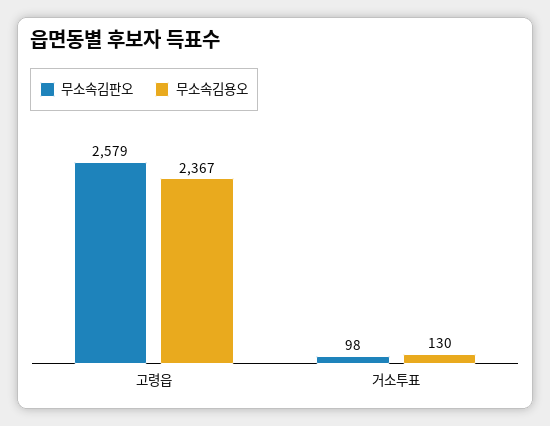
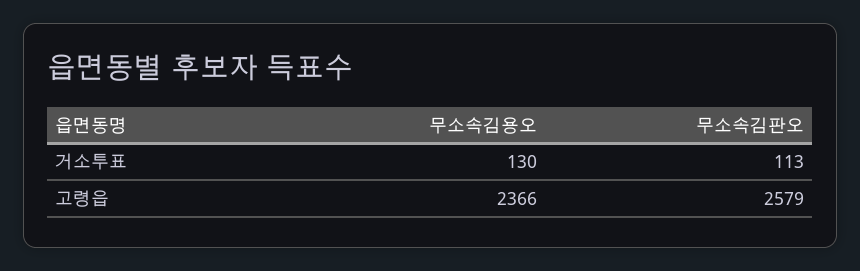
무소속김용오, 고령읍: 2367 -> 2366
무소속김판오, 거소투표: 98 -> 113

